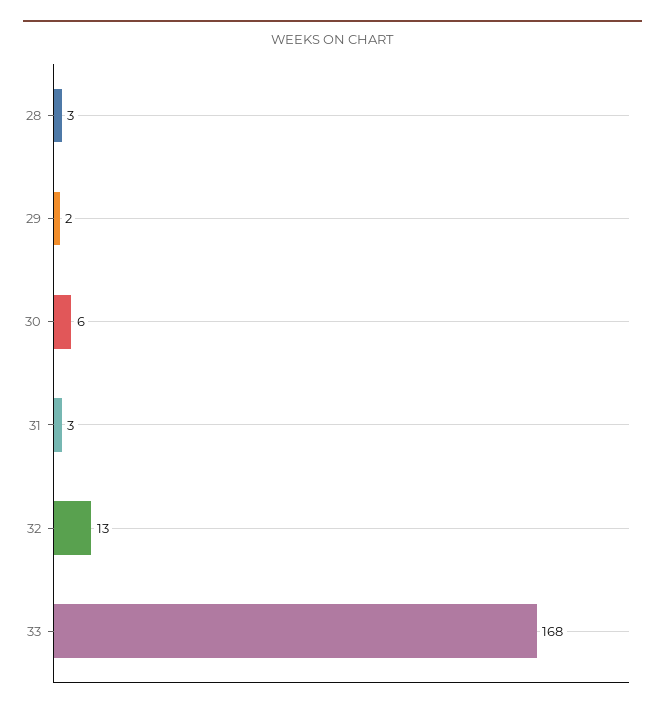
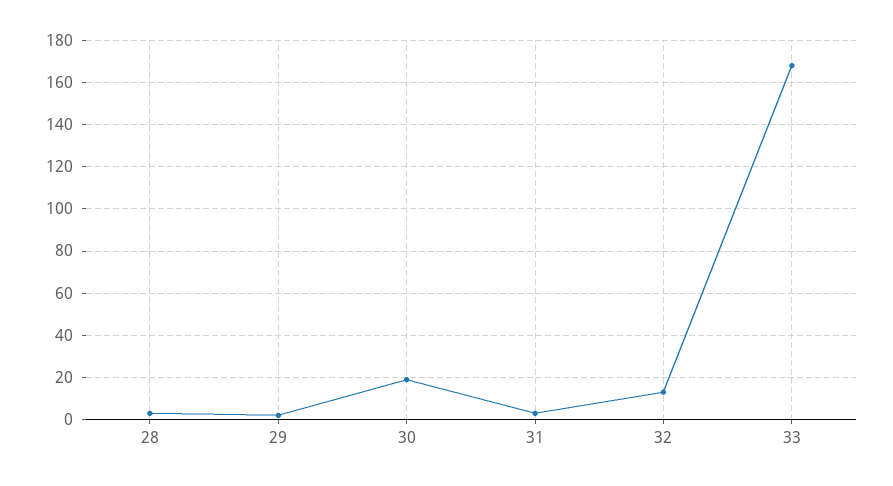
30: 6 -> 20

